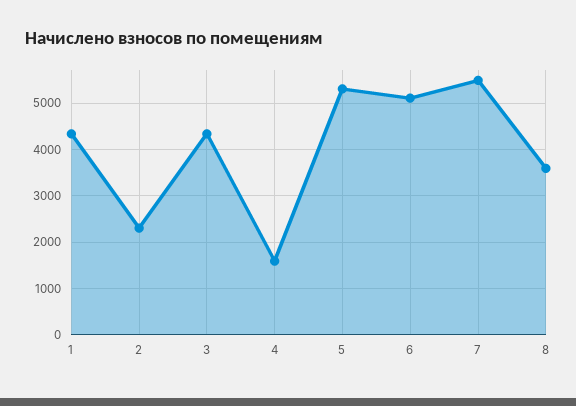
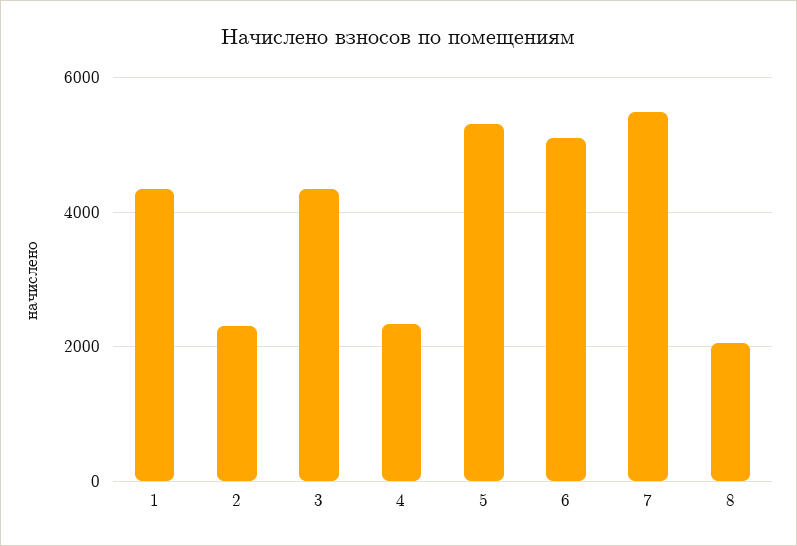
4: 1600 -> 2400
8: 3600 -> 2000

